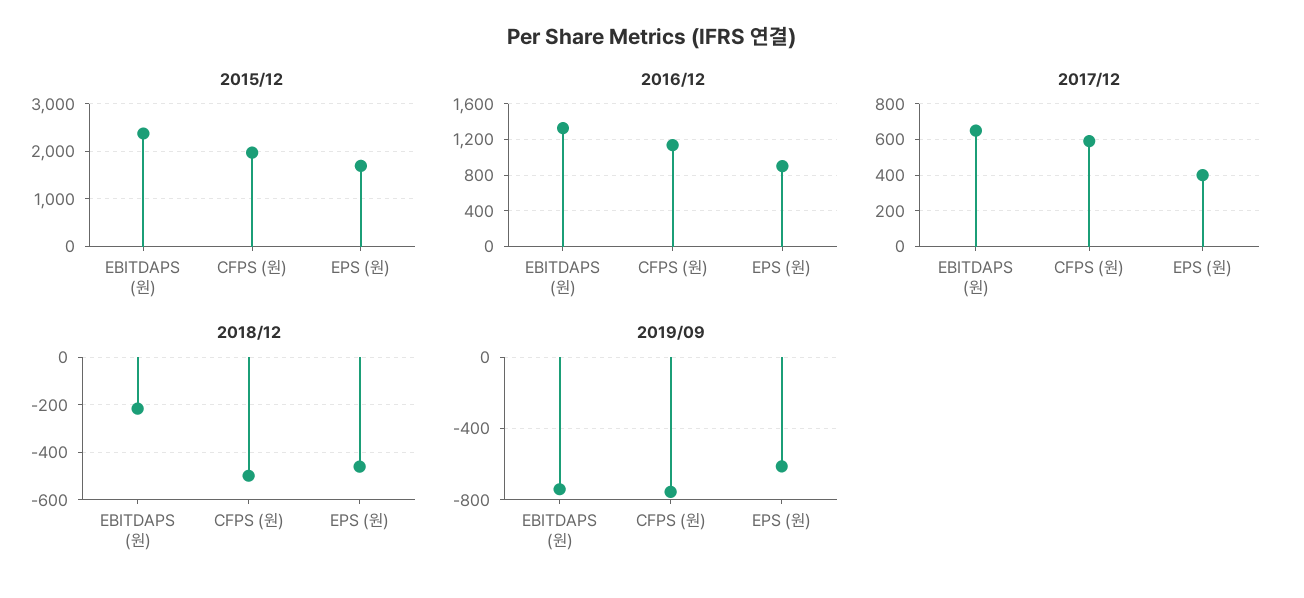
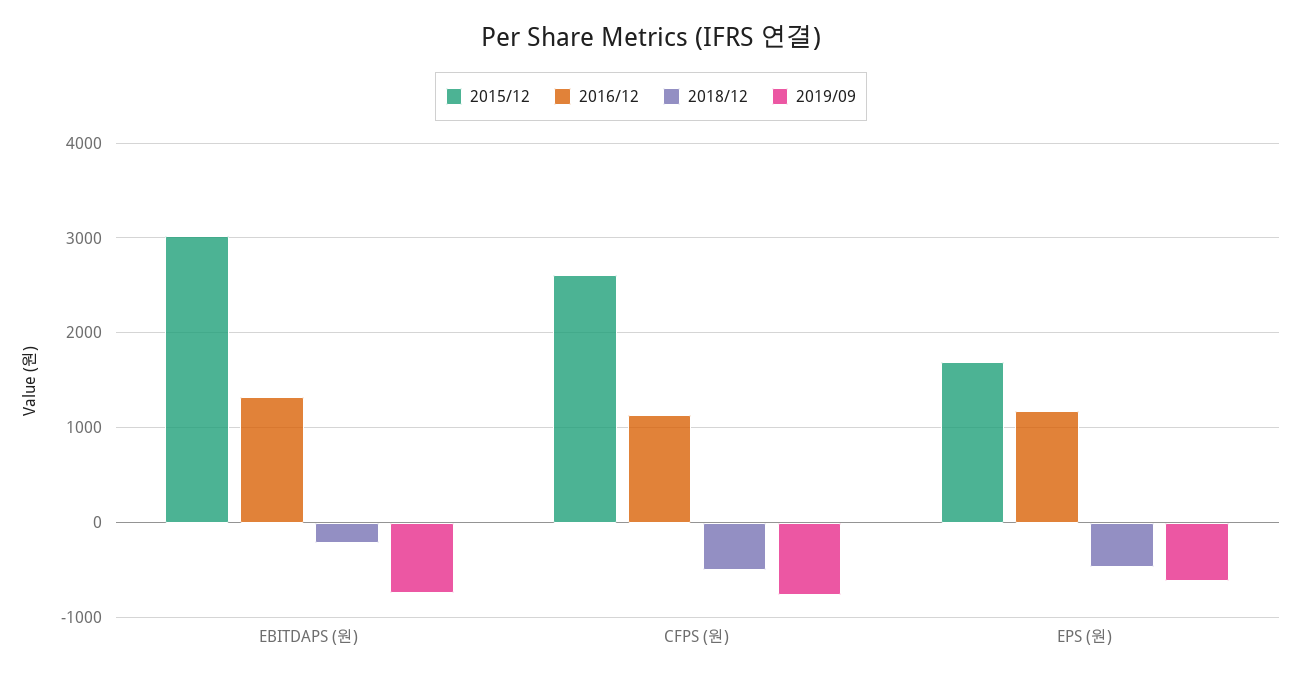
2015/12, EBITDAPS (원): 2400 -> 3000
2015/12, CFPS (원): 2000 -> 2600
2016/12, EPS (원): 900 -> 1200
2017/12, EBITDAPS (원): 650 -> none
2017/12, CFPS (원): 600 -> none
2017/12, EPS (원): 400 -> none

